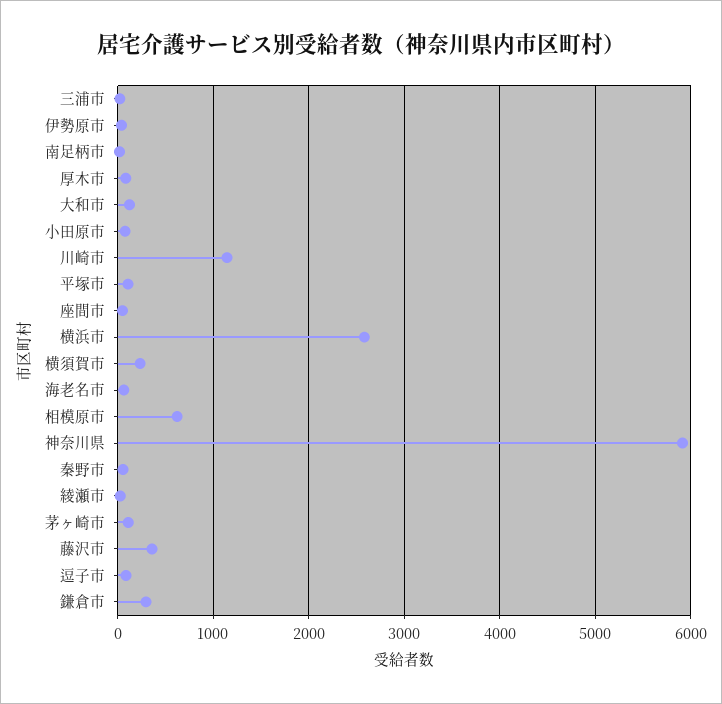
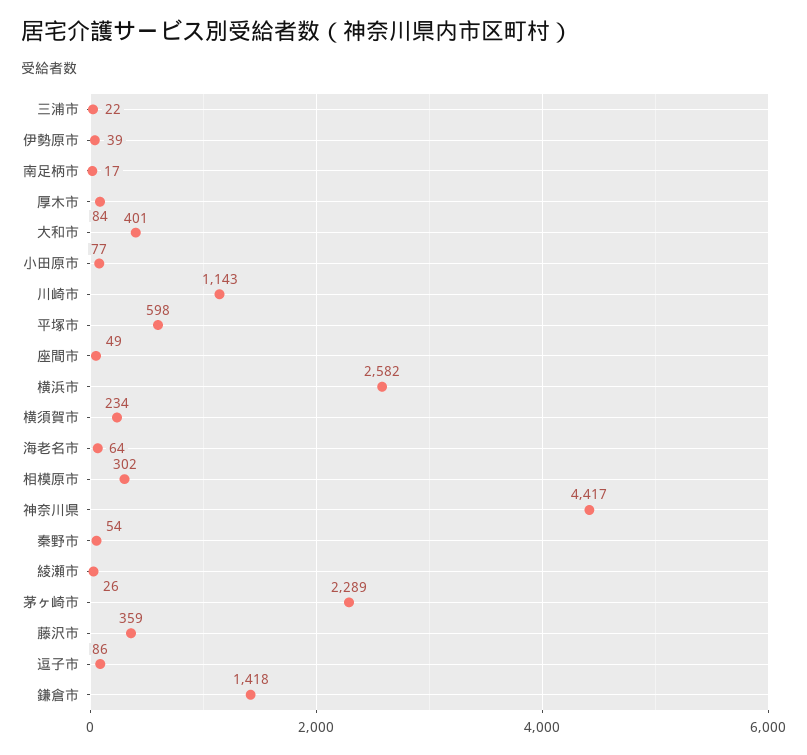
大和市: 100 -> 401
平塚市: 100 -> 598
相模原市: 600 -> 302
神奈川県: 5900 -> 4417
茅ヶ崎市: 100 -> 2289
鎌倉市: 300 -> 1418

